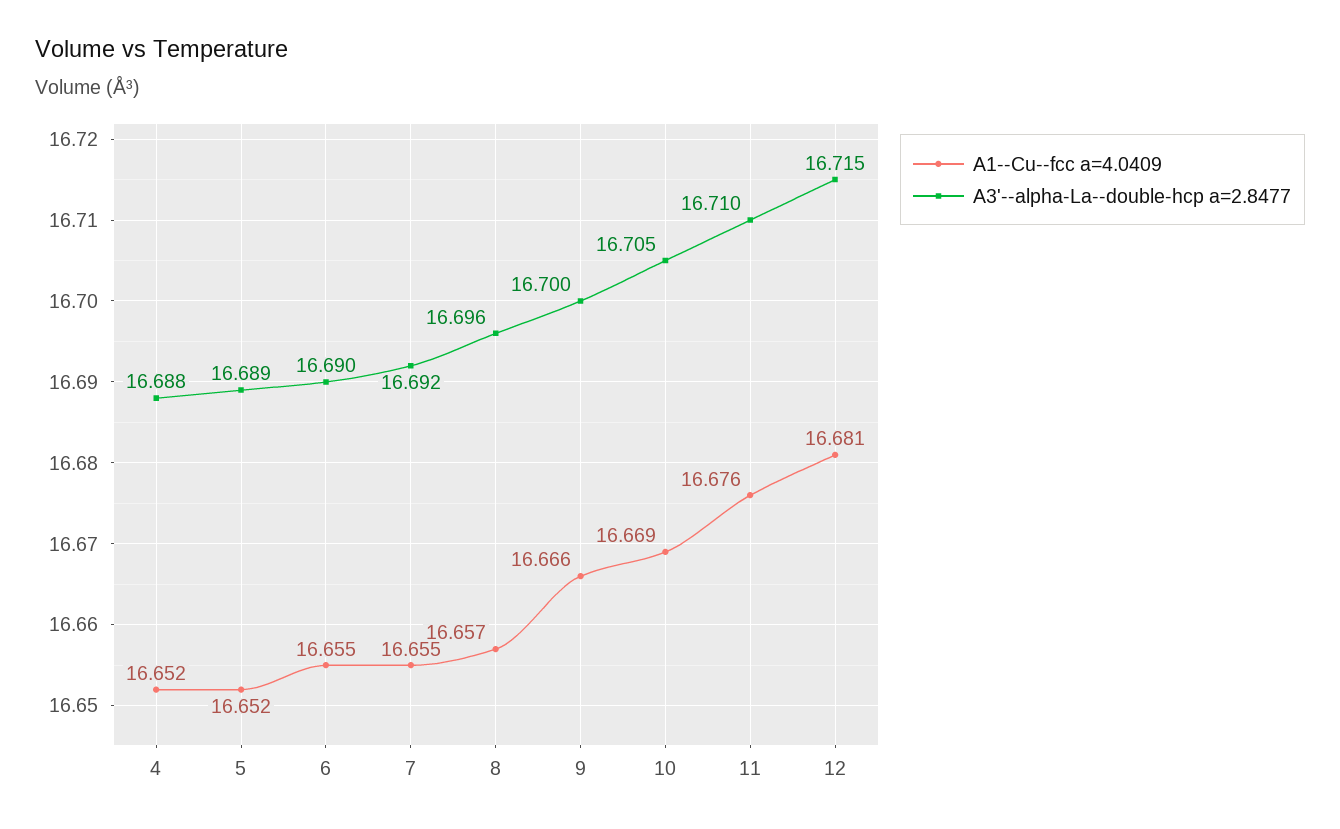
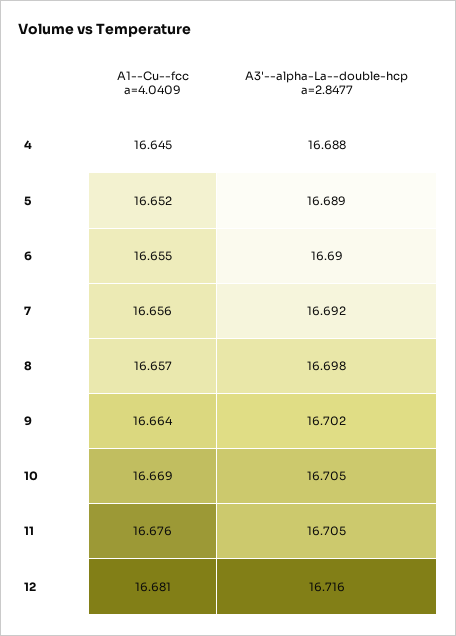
A1--Cu--fcc a=4.0409, 4: 16.652 -> 16.645
A1--Cu--fcc a=4.0409, 7: 16.655 -> 16.656
A3'--alpha-La--double-hcp a=2.8477, 8: 16.696 -> 16.698
A1--Cu--fcc a=4.0409, 9: 16.666 -> 16.664
A3'--alpha-La--double-hcp a=2.8477, 9: 16.7 -> 16.702
A3'--alpha-La--double-hcp a=2.8477, 11: 16.71 -> 16.705
A3'--alpha-La--double-hcp a=2.8477, 12: 16.715 -> 16.716

